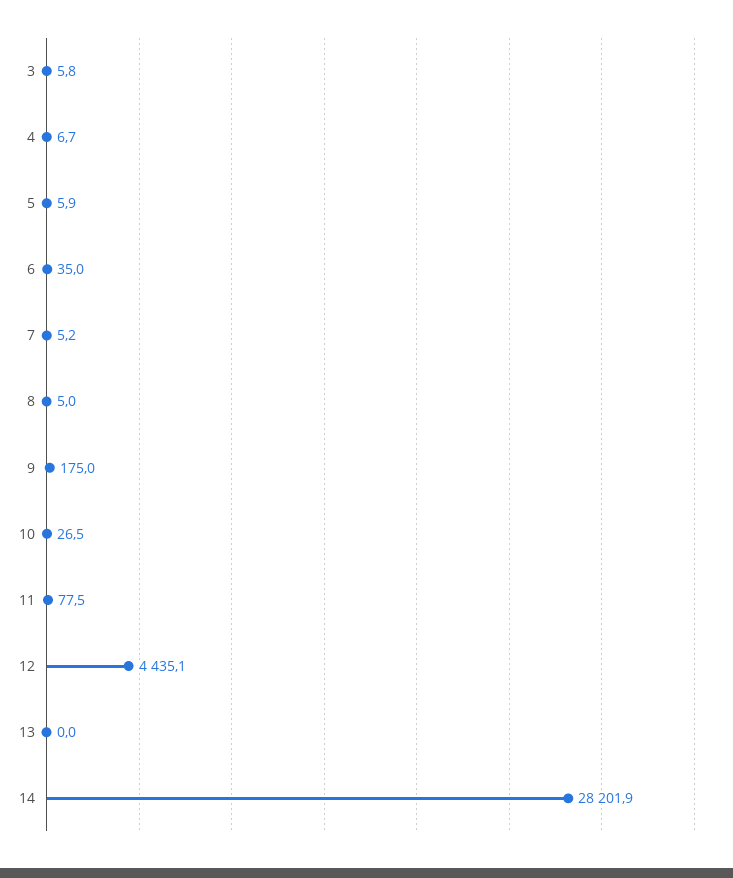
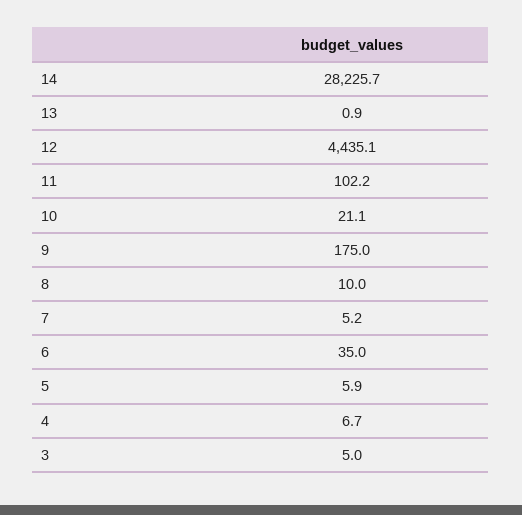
3: 5.8 -> 5
8: 5 -> 10
10: 26.5 -> 21.1
11: 77.5 -> 102.2
13: 0 -> 0.9
14: 28201.9 -> 28225.7

